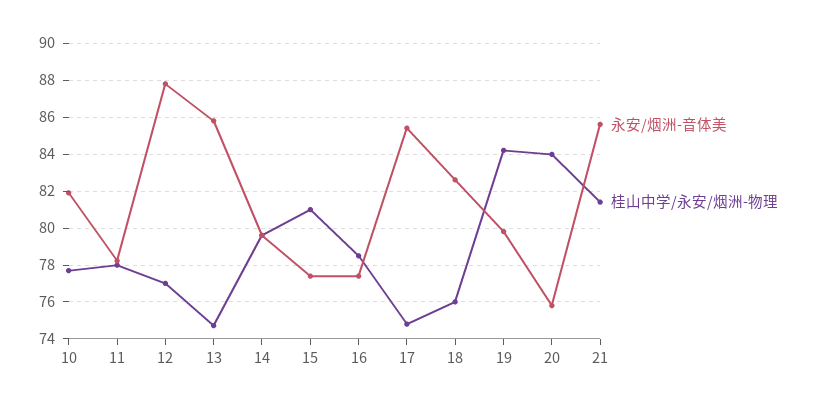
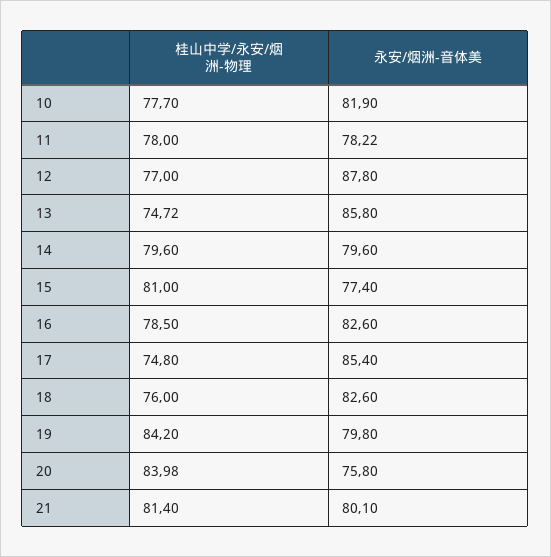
永安/烟洲-音体美, 16: 77.5 -> 82.6
永安/烟洲-音体美, 21: 85.5 -> 80.1

